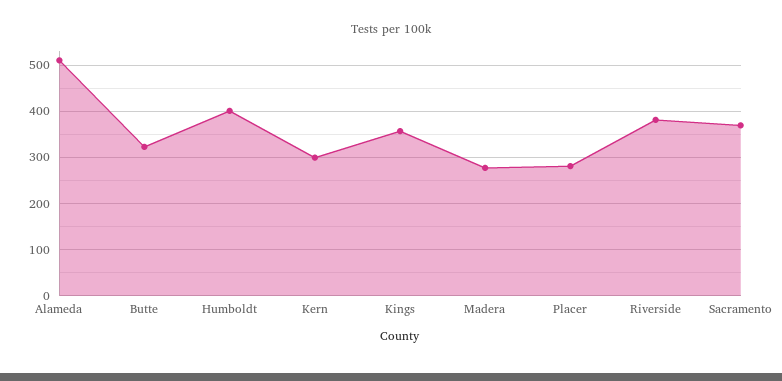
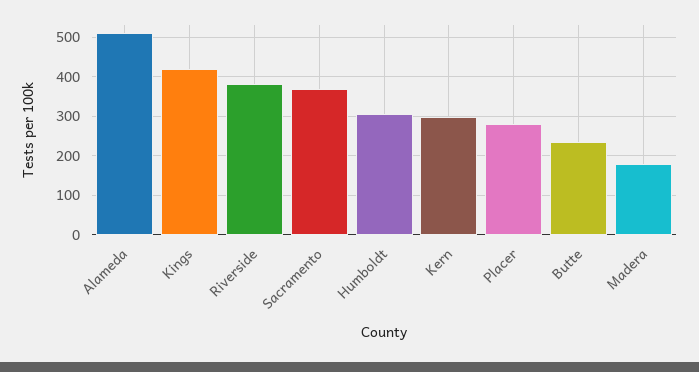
Butte: 320 -> 240
Humboldt: 400 -> 300
Kings: 360 -> 420
Madera: 280 -> 180

